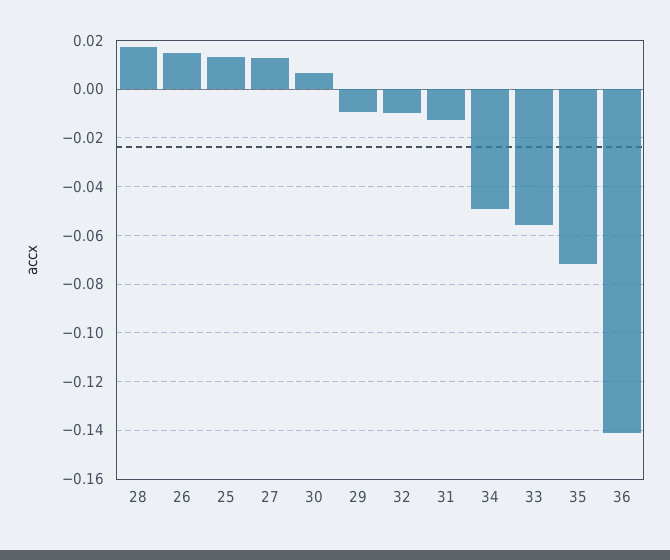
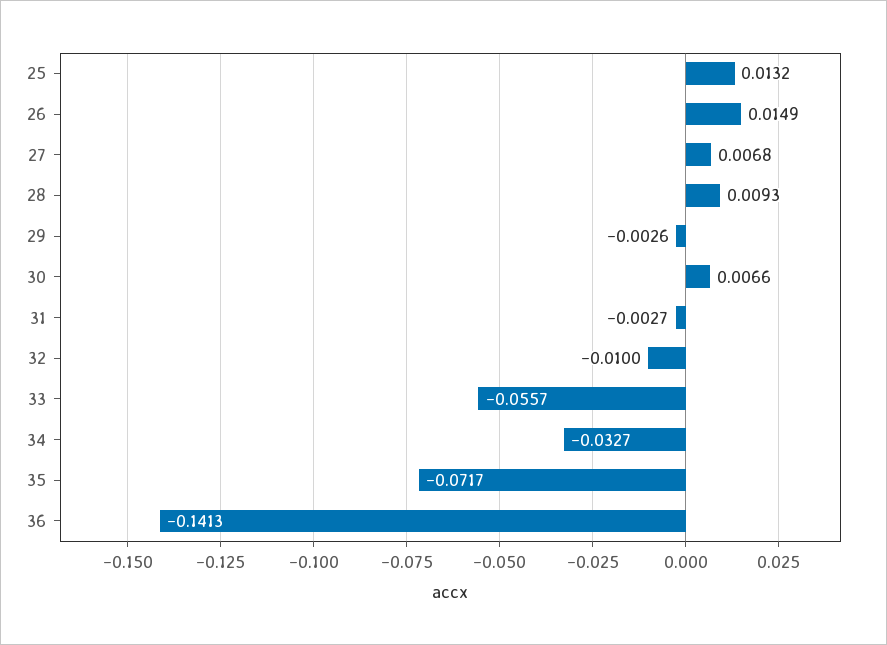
28: 0.0175 -> 0.0093
27: 0.0125 -> 0.0068
29: -0.01 -> -0.0026
31: -0.0125 -> -0.0027
34: -0.05 -> -0.0327

